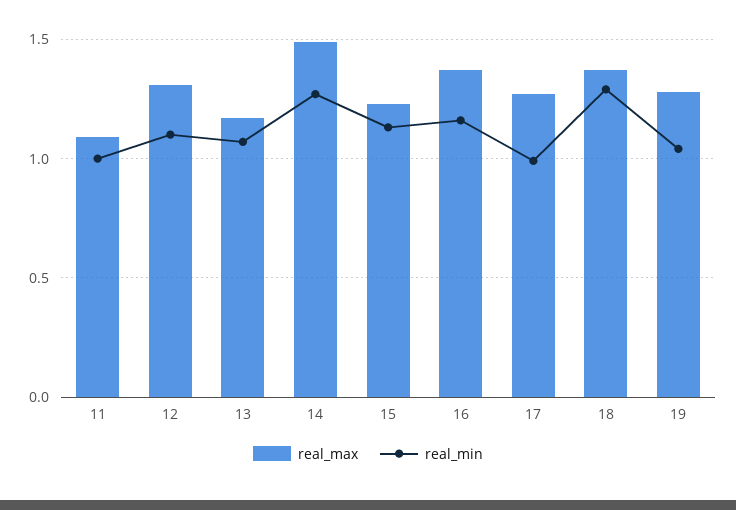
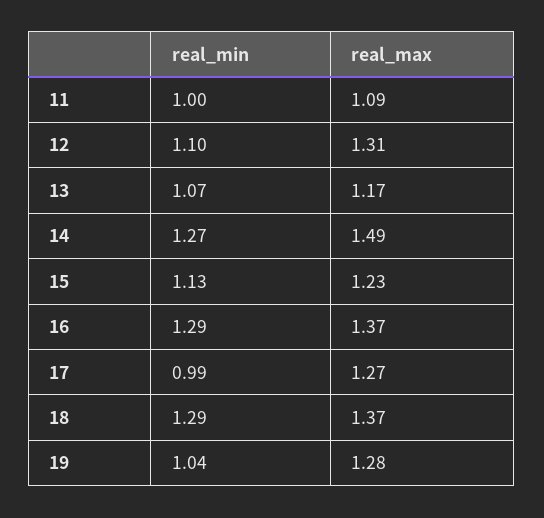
real_min, 16: 1.15 -> 1.29

